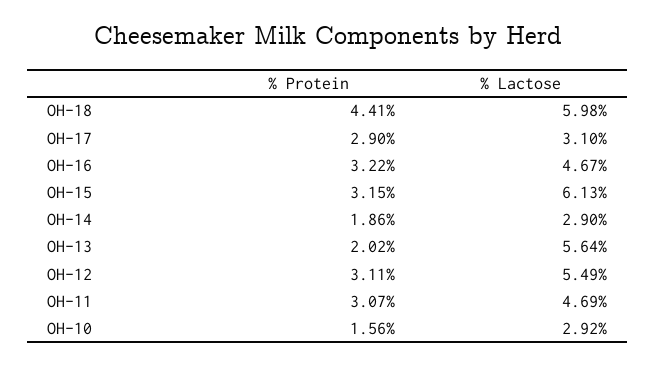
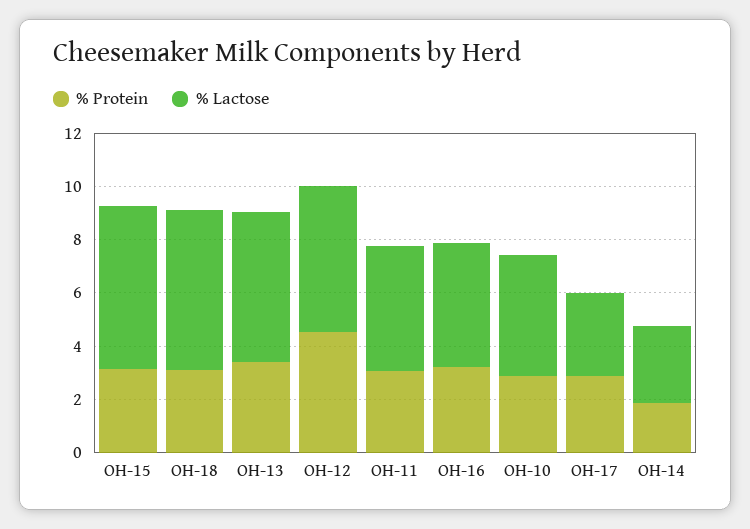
% Protein, OH-18: 4.41 -> 3
% Protein, OH-13: 2.02 -> 3.5
% Protein, OH-12: 3.11 -> 4.5
% Protein, OH-10: 1.56 -> 3
% Lactose, OH-10: 2.92 -> 4.5

